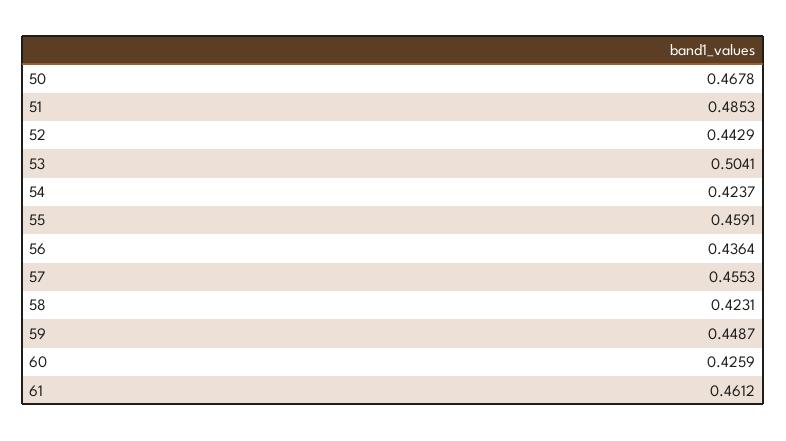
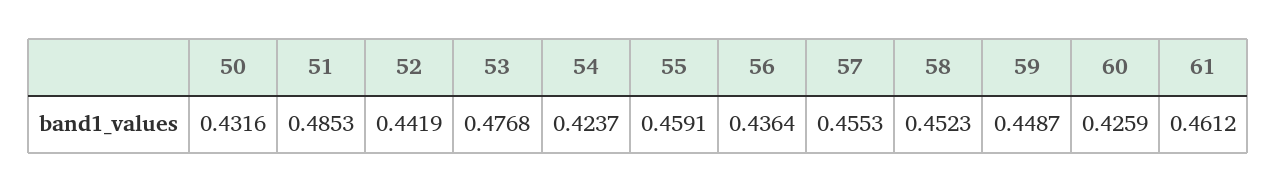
50: 0.4678 -> 0.4316
52: 0.4429 -> 0.4419
53: 0.5041 -> 0.4768
58: 0.4231 -> 0.4523

